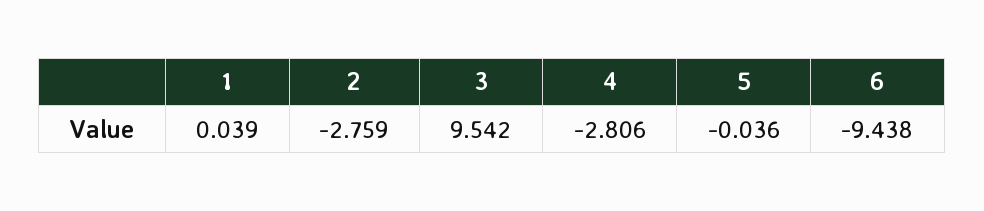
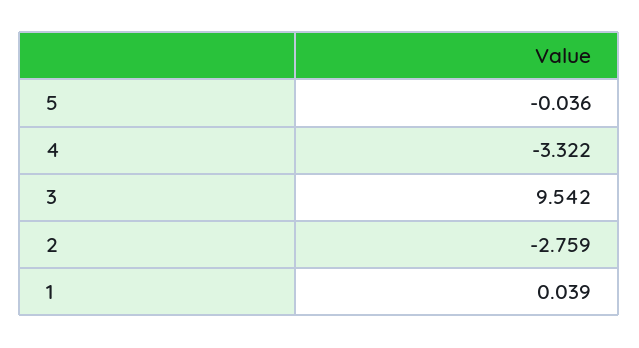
4: -2.806 -> -3.322
6: -9.438 -> none

